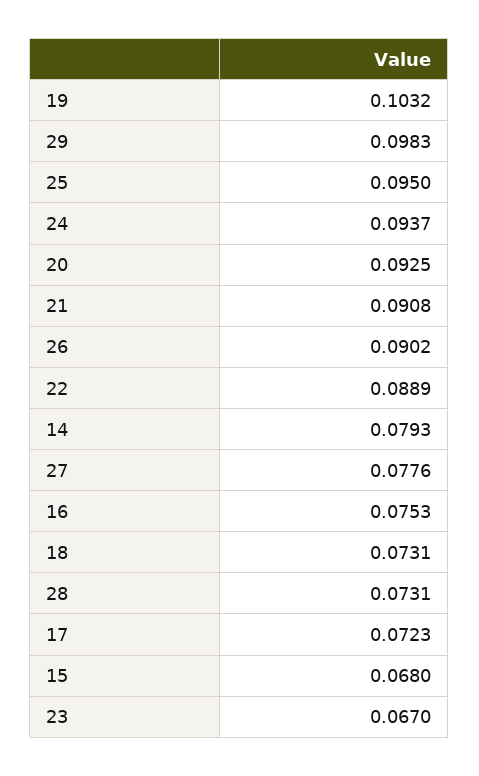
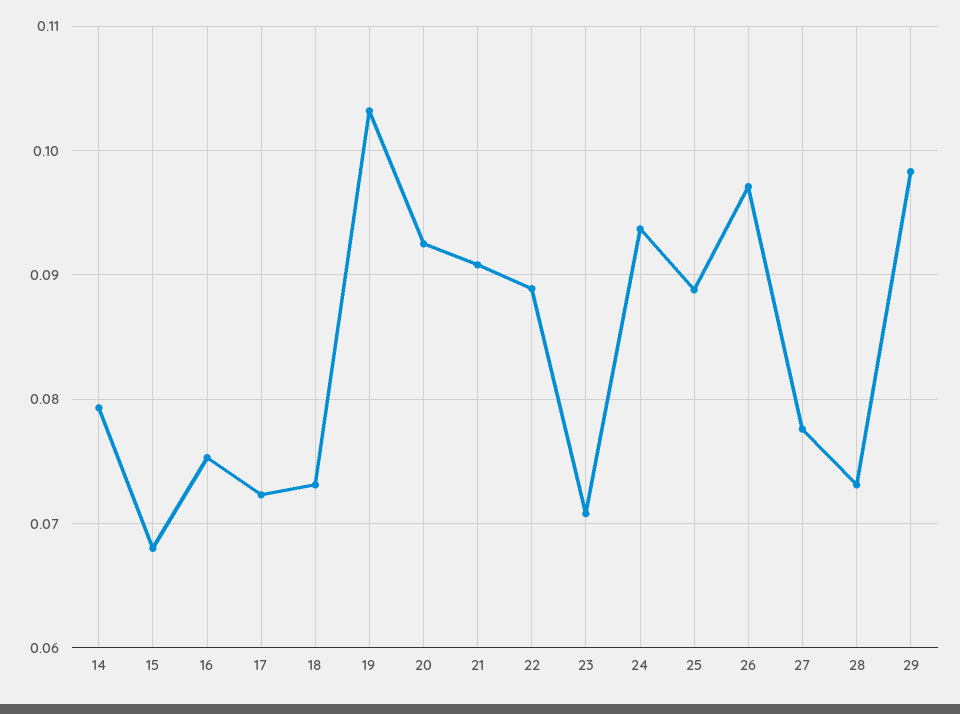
25: 0.095 -> 0.089
26: 0.0902 -> 0.097
23: 0.067 -> 0.071

